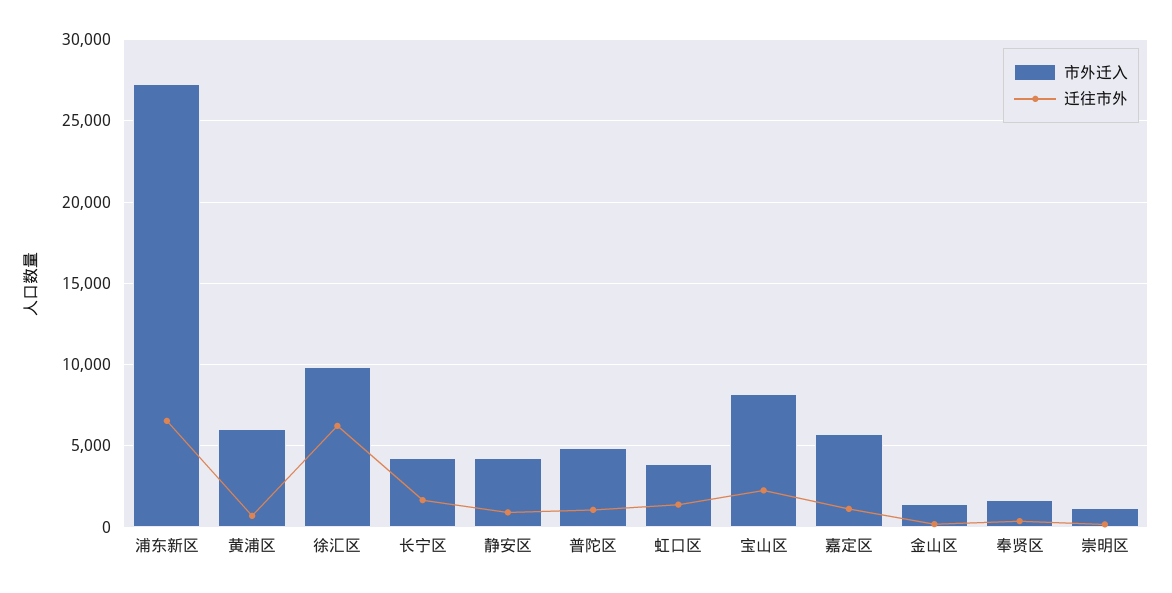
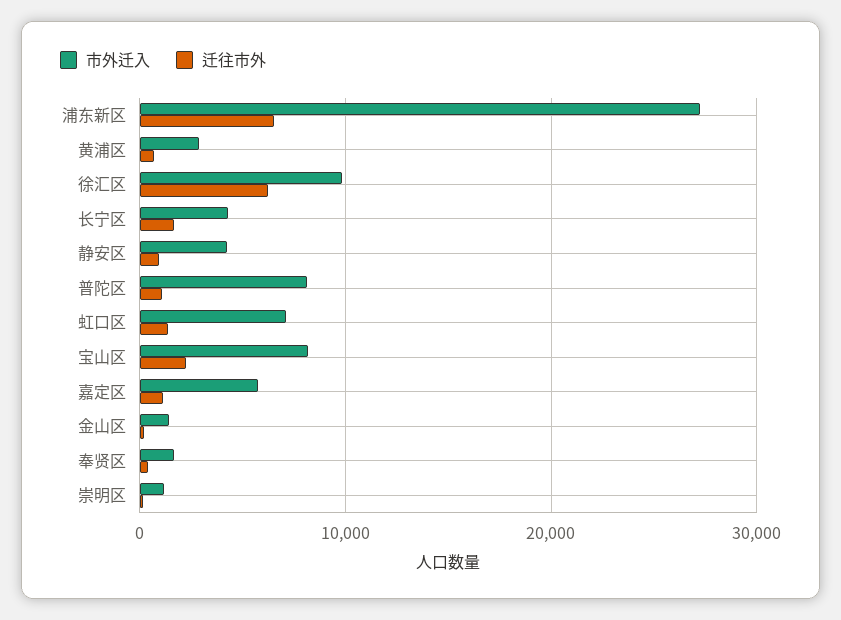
市外迁入, 黄浦区: 6000 -> 3000
市外迁入, 普陀区: 5000 -> 8000
市外迁入, 虹口区: 4000 -> 7000

